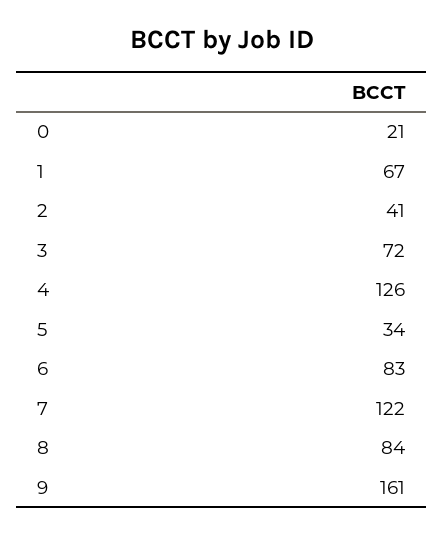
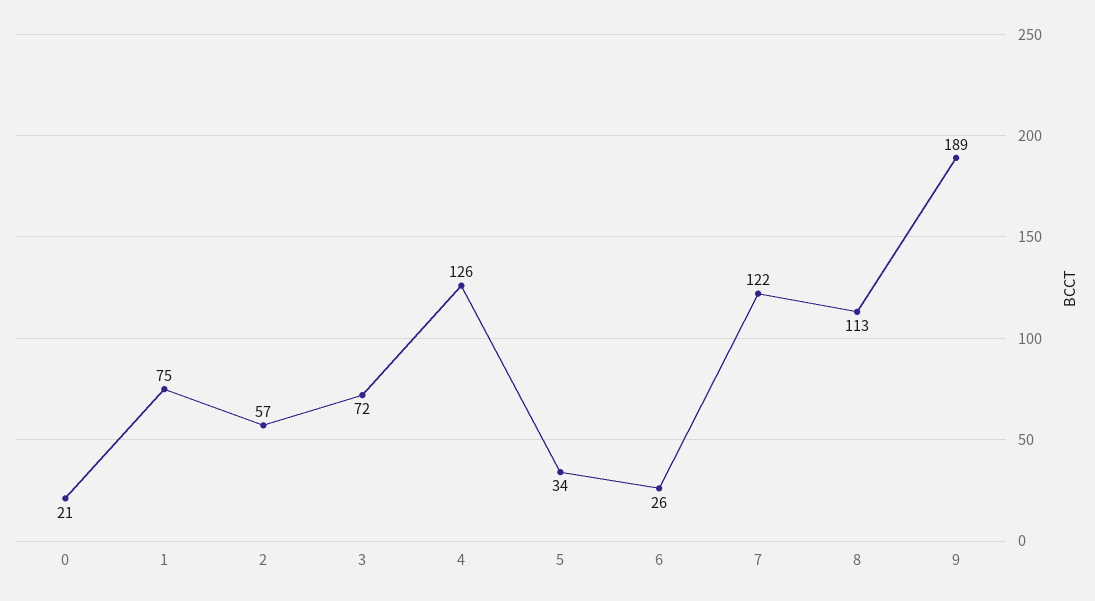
1: 67 -> 75
2: 41 -> 57
6: 83 -> 26
8: 84 -> 113
9: 161 -> 189

